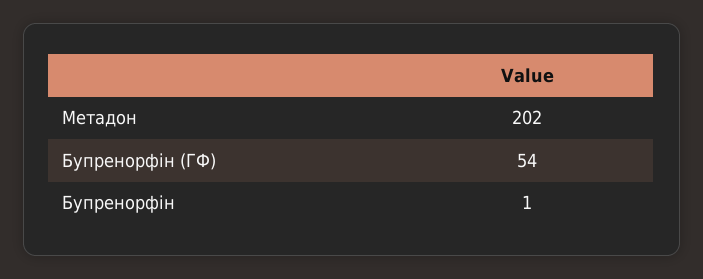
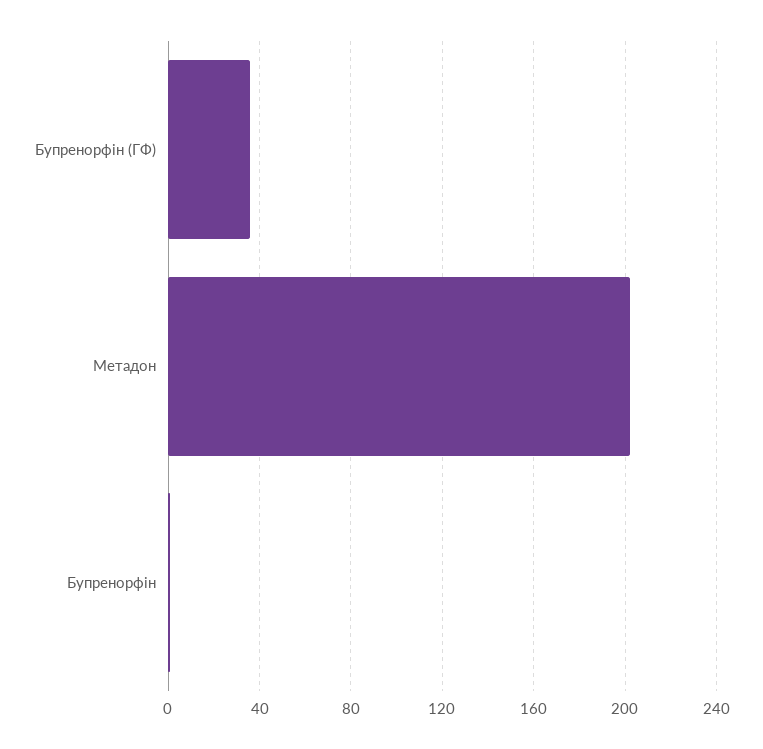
Бупренорфін (ГФ): 54 -> 35

